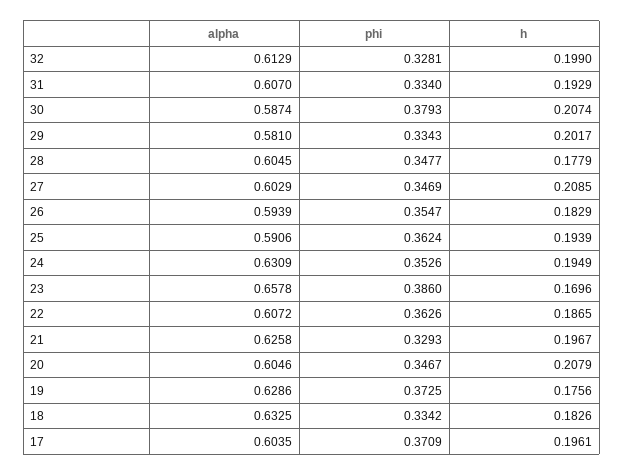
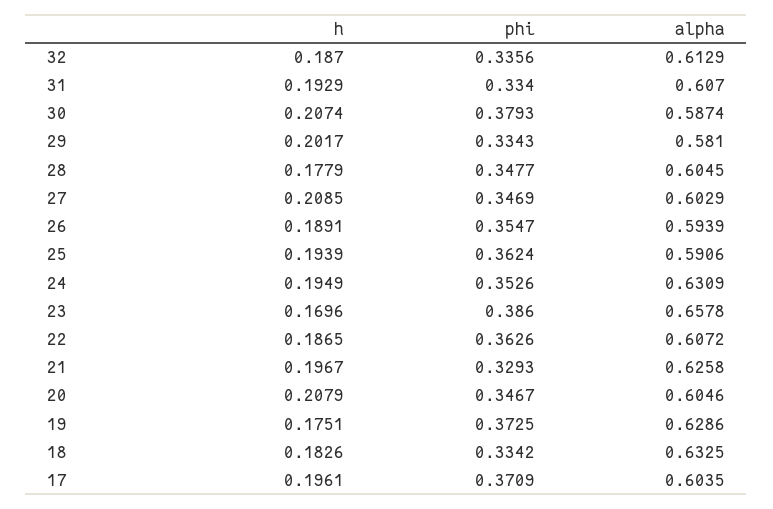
phi, 32: 0.3281 -> 0.3356
h, 32: 0.199 -> 0.187
h, 26: 0.1829 -> 0.1891
h, 19: 0.1756 -> 0.1751

